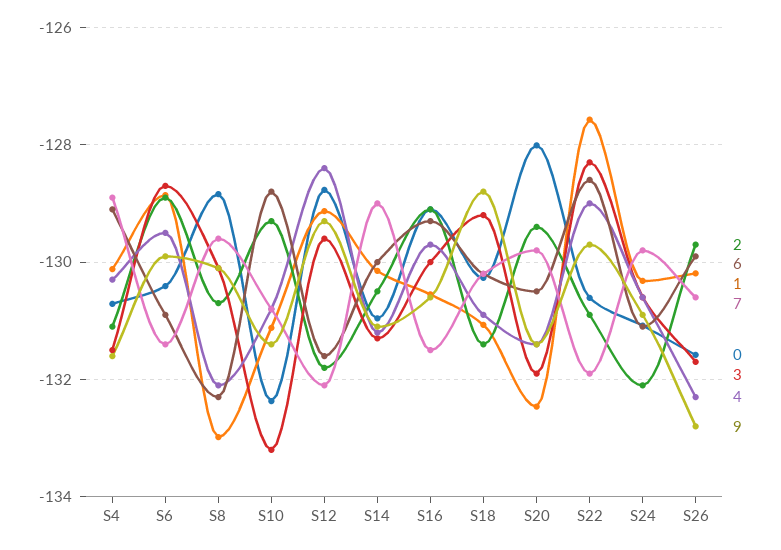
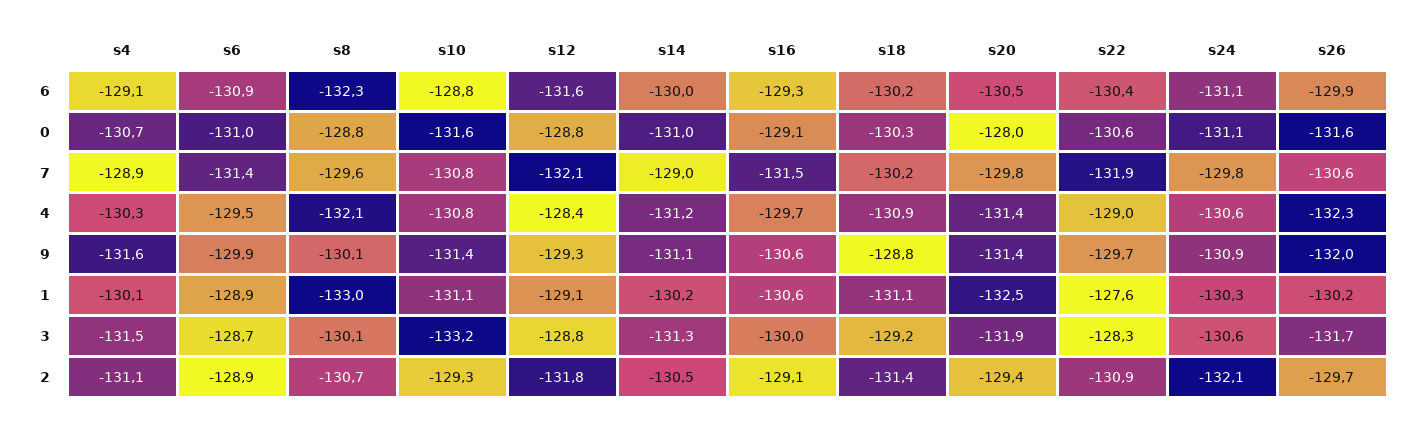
0, S6: -130.4 -> -131
0, S10: -132.4 -> -131.6
3, S12: -129.6 -> -128.8
6, S22: -128.6 -> -130.4
9, S26: -132.8 -> -132

